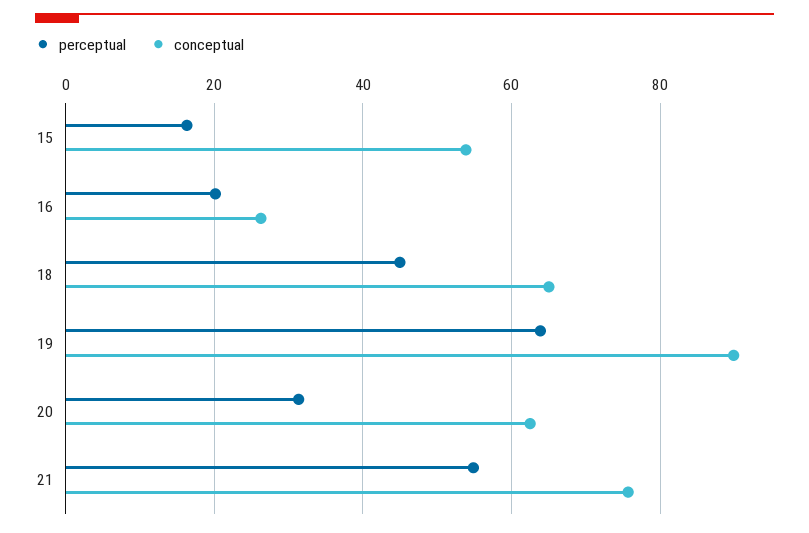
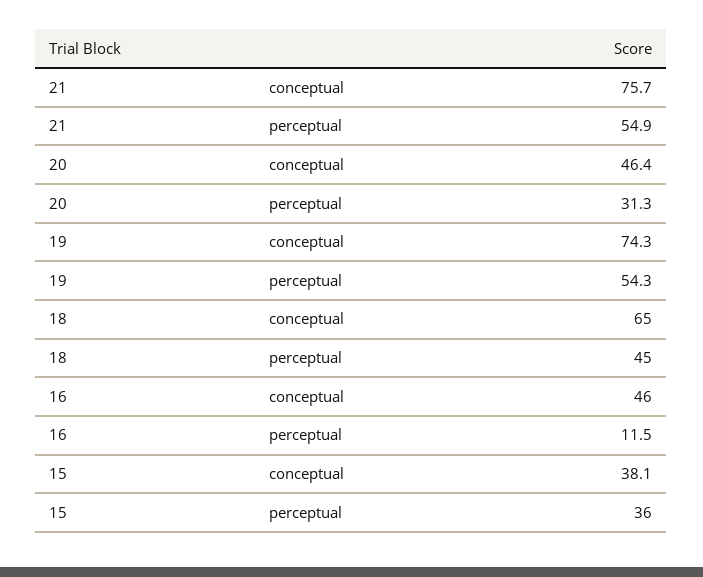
perceptual, 15: 16 -> 36
conceptual, 15: 54 -> 38.1
perceptual, 16: 20 -> 11.5
conceptual, 16: 26 -> 46
perceptual, 19: 64 -> 54.3
conceptual, 19: 90 -> 74.3
conceptual, 20: 62 -> 46.4

